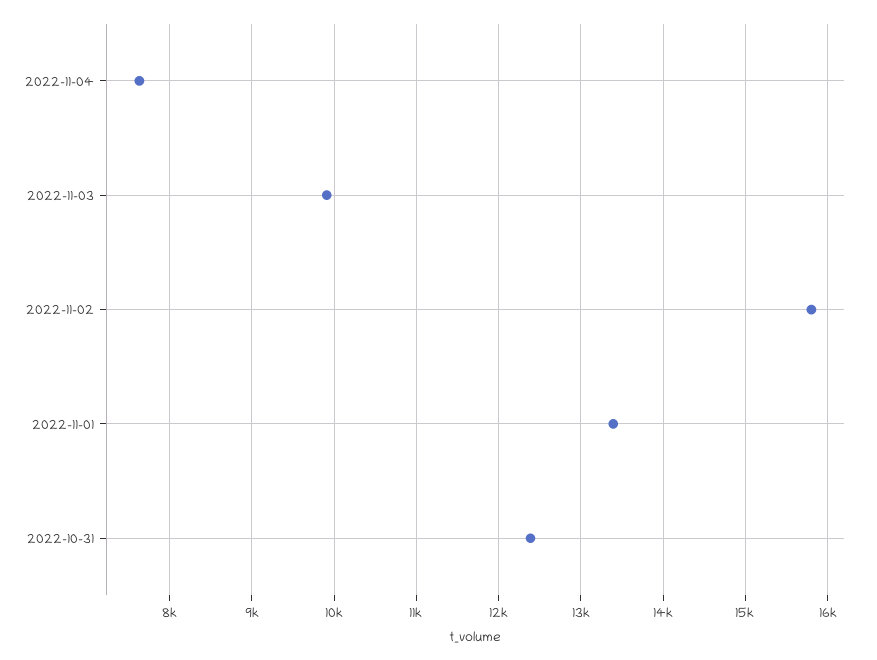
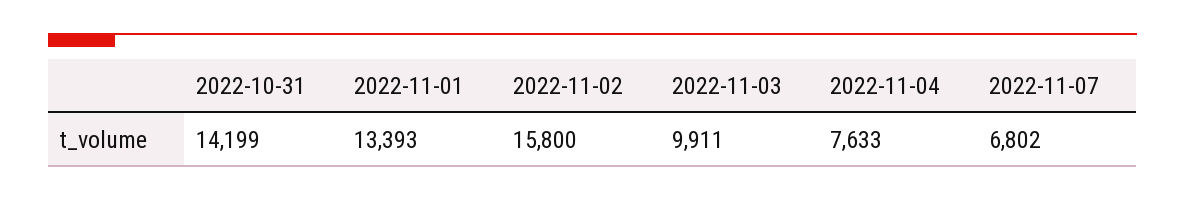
2022-10-31: 12400 -> 14199
2022-11-07: none -> 6802

